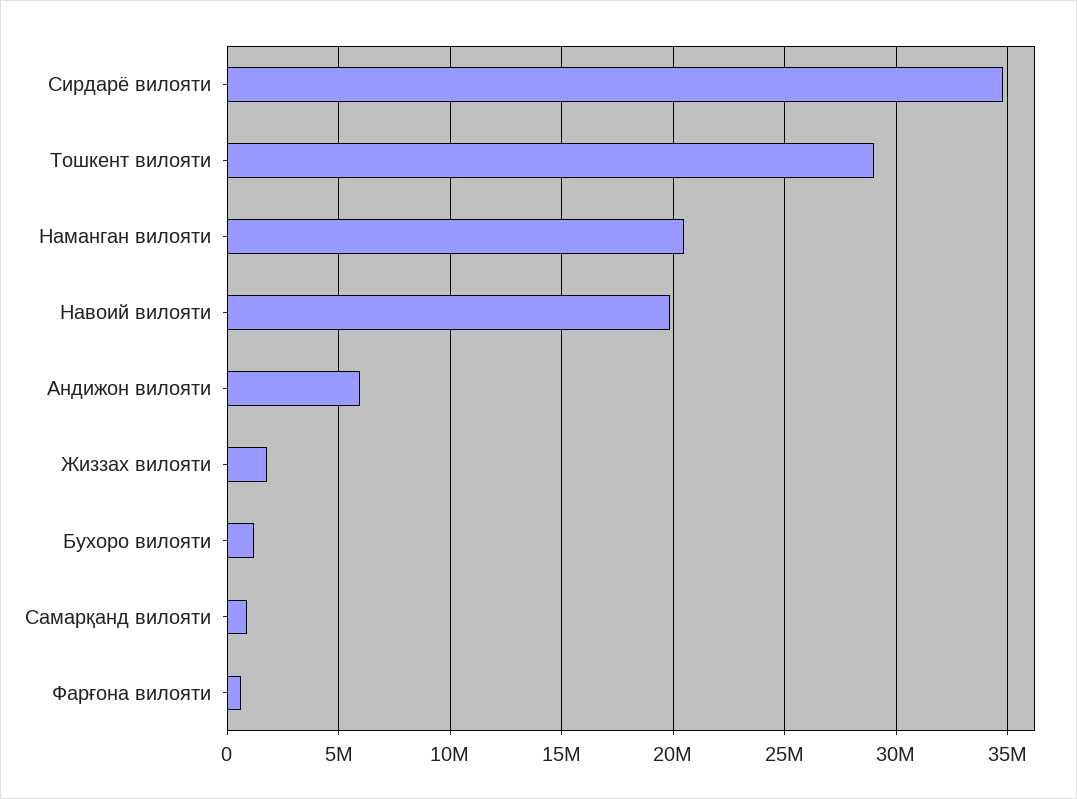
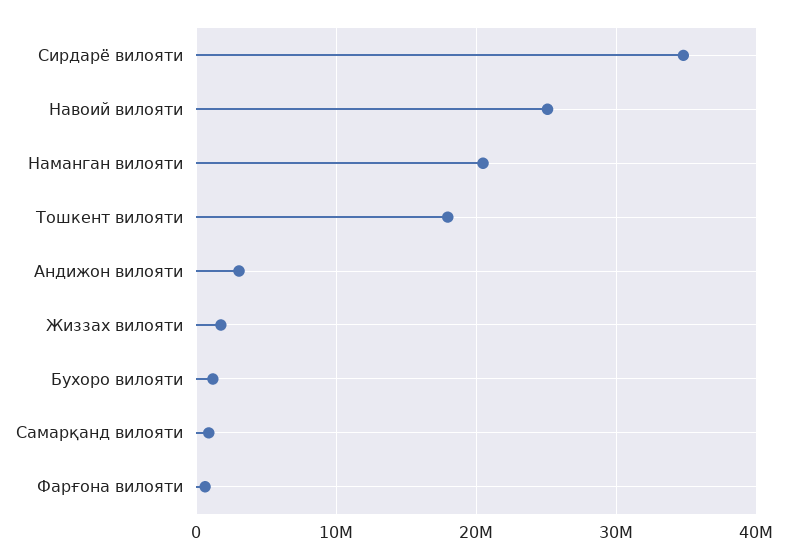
Тошкент вилояти: 29000000 -> 18000000
Навоий вилояти: 20000000 -> 25000000
Андижон вилояти: 6000000 -> 3000000

